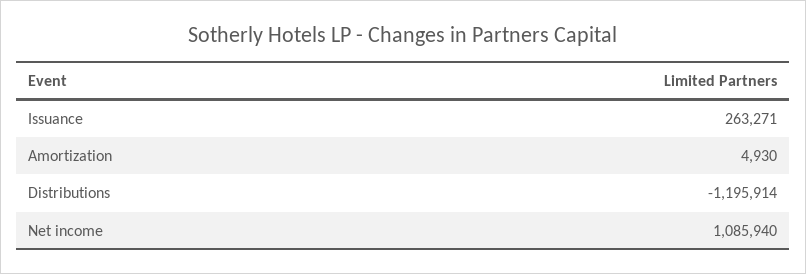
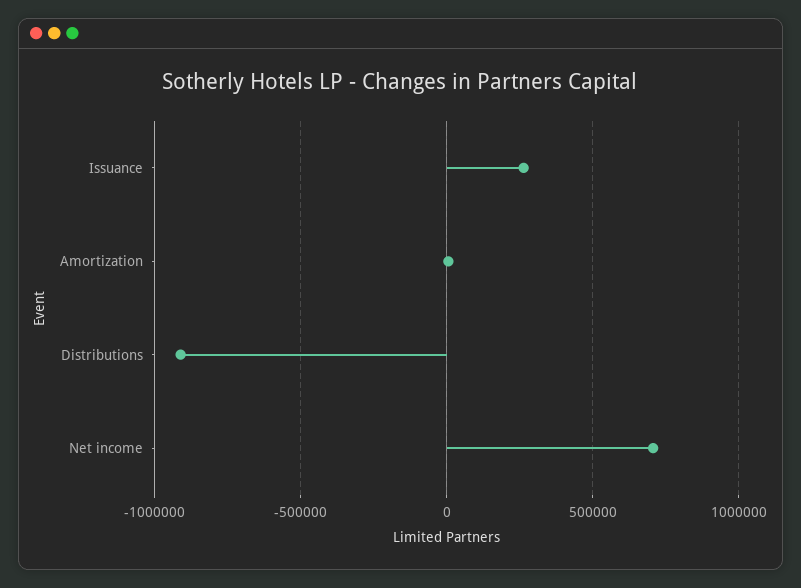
Distributions: -1195914 -> -900000
Net income: 1085940 -> 700000

